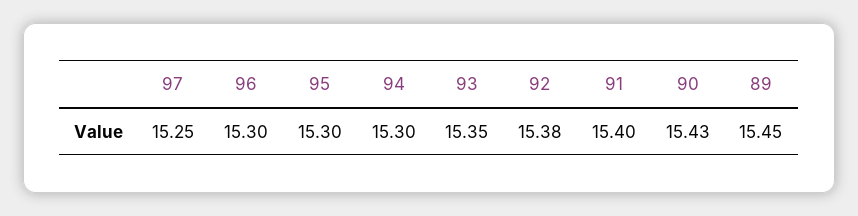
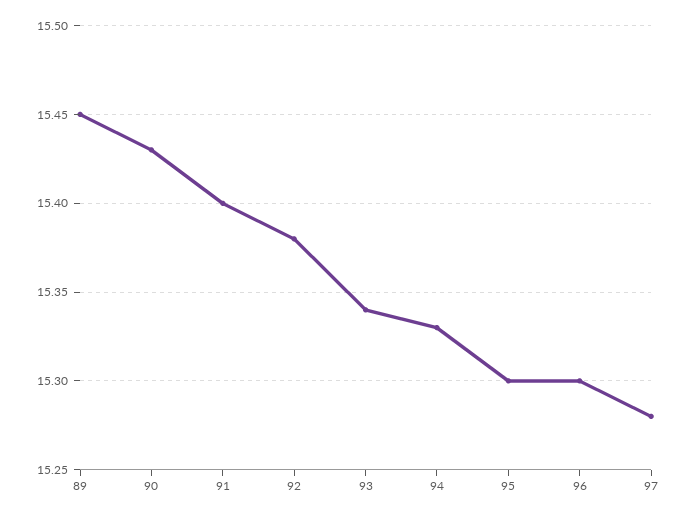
97: 15.25 -> 15.28
94: 15.3 -> 15.33
93: 15.35 -> 15.34

